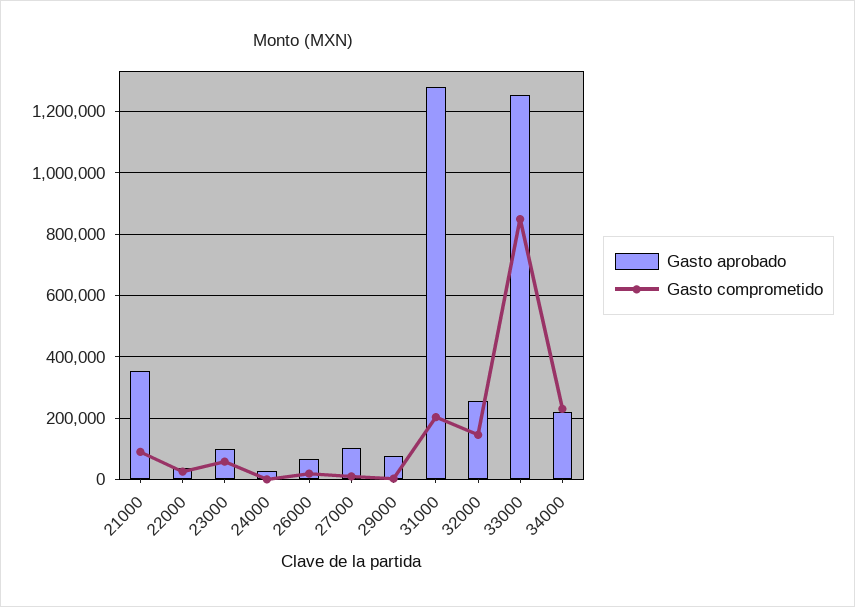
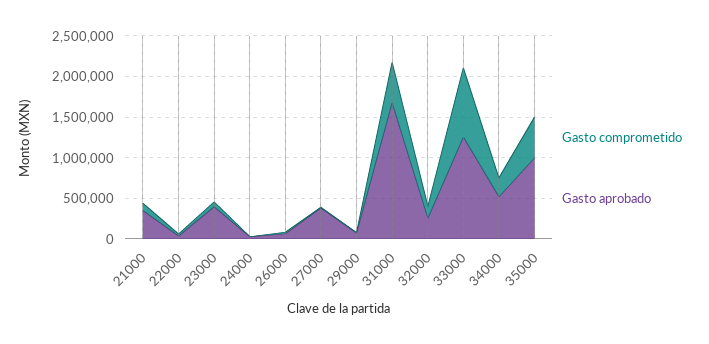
Gasto aprobado, 23000: 100000 -> 400000
Gasto aprobado, 27000: 100000 -> 400000
Gasto aprobado, 31000: 1280000 -> 1700000
Gasto comprometido, 31000: 200000 -> 500000
Gasto aprobado, 34000: 220000 -> 500000
Gasto comprometido, 35000: none -> 500000
Gasto aprobado, 35000: none -> 1000000

